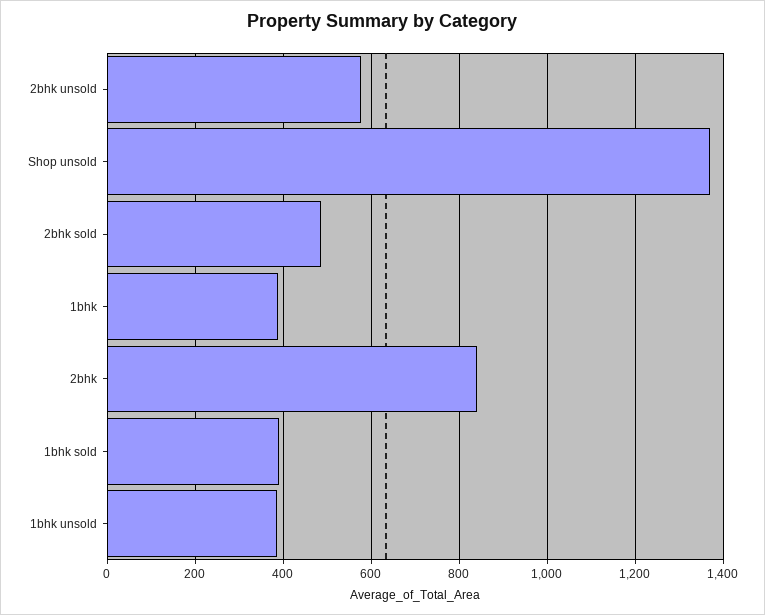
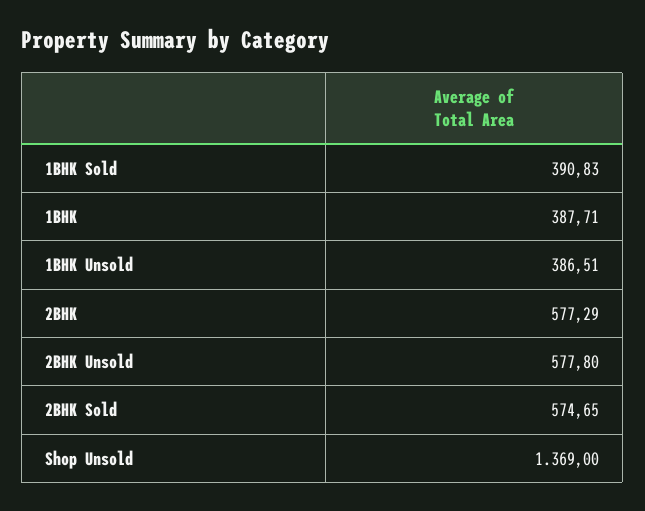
2bhk sold: 480 -> 574.65
2bhk: 840 -> 577.29

